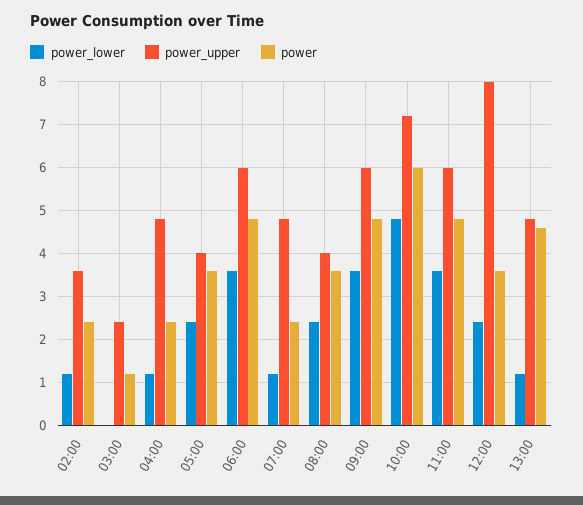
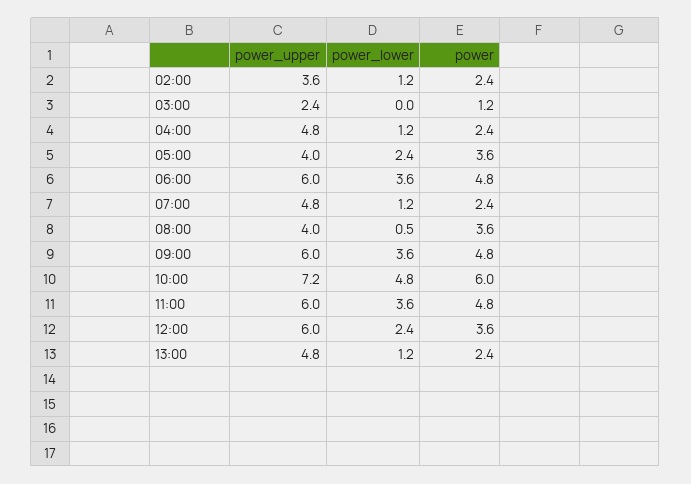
power_lower, 08:00: 2.5 -> 0.5
power_upper, 12:00: 8 -> 6
power, 13:00: 4.5 -> 2.4

